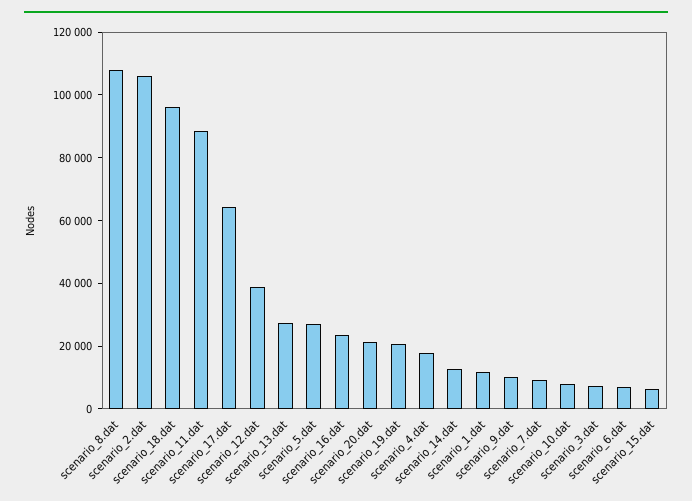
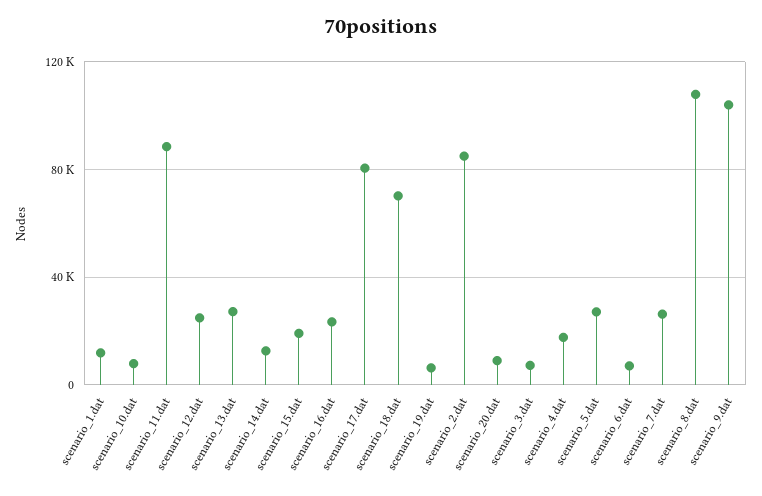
scenario_2.dat: 105000 -> 85000
scenario_18.dat: 95000 -> 70000
scenario_17.dat: 65000 -> 80000
scenario_12.dat: 40000 -> 25000
scenario_20.dat: 20000 -> 10000
scenario_19.dat: 20000 -> 5000
scenario_9.dat: 10000 -> 105000
scenario_7.dat: 10000 -> 25000
scenario_15.dat: 5000 -> 20000

